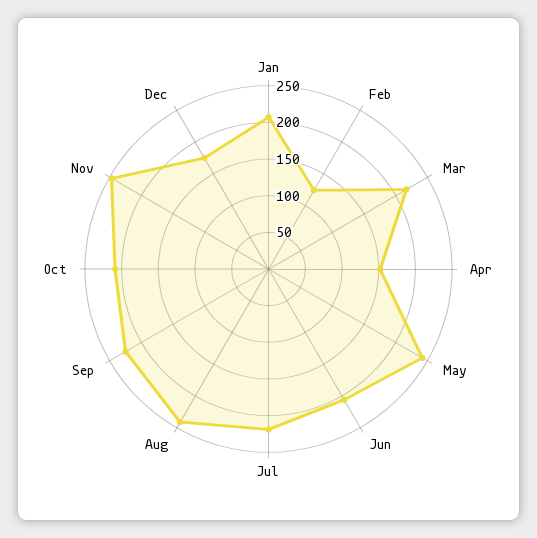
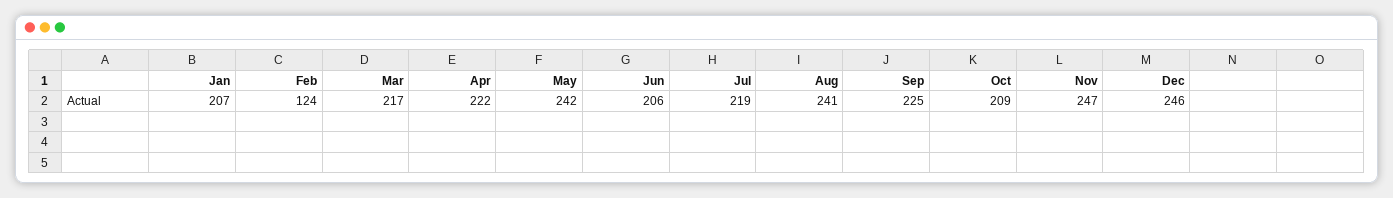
Apr: 150 -> 222
Dec: 175 -> 246

